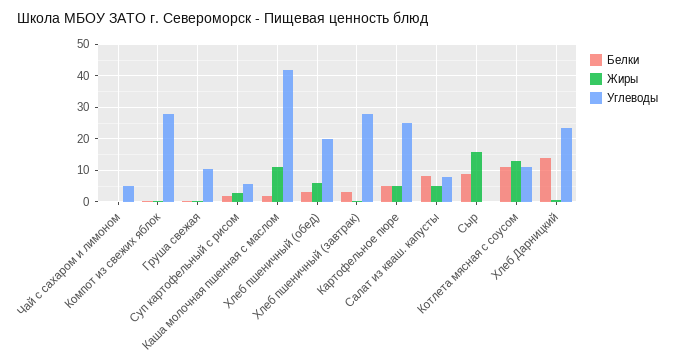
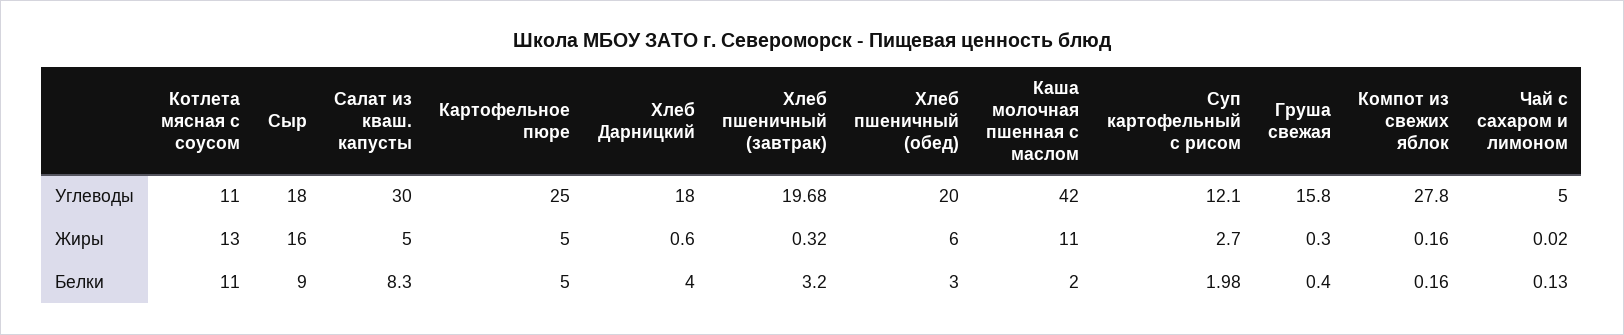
Углеводы, Груша свежая: 10 -> 15.8
Углеводы, Суп картофельный с рисом: 6 -> 12.1
Углеводы, Хлеб пшеничный (завтрак): 28 -> 19.68
Углеводы, Салат из кваш. капусты: 8 -> 30
Углеводы, Сыр: 0 -> 18
Белки, Хлеб Дарницкий: 14 -> 4
Углеводы, Хлеб Дарницкий: 24 -> 18

